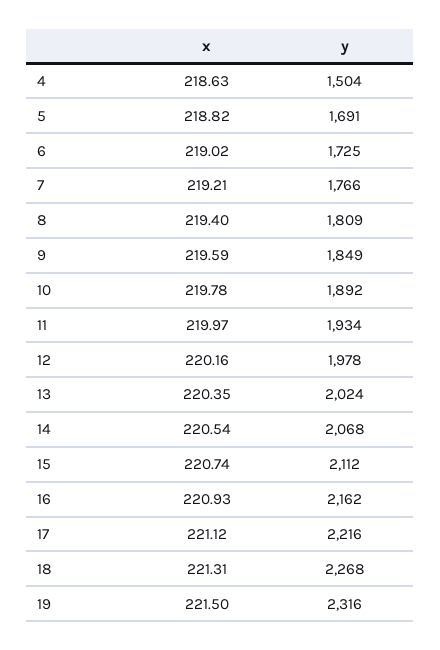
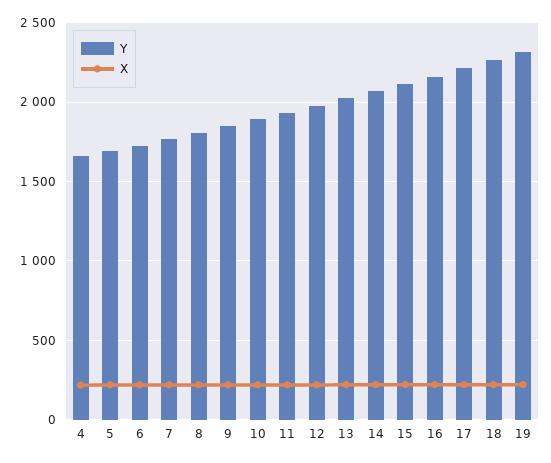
y, 4: 1504 -> 1650

